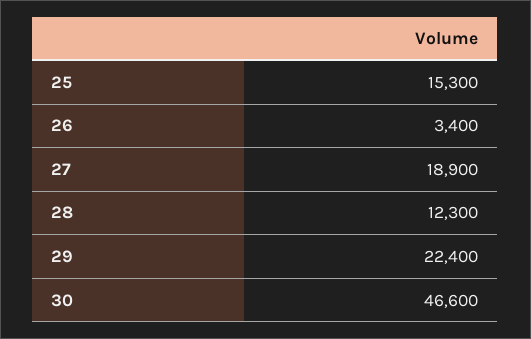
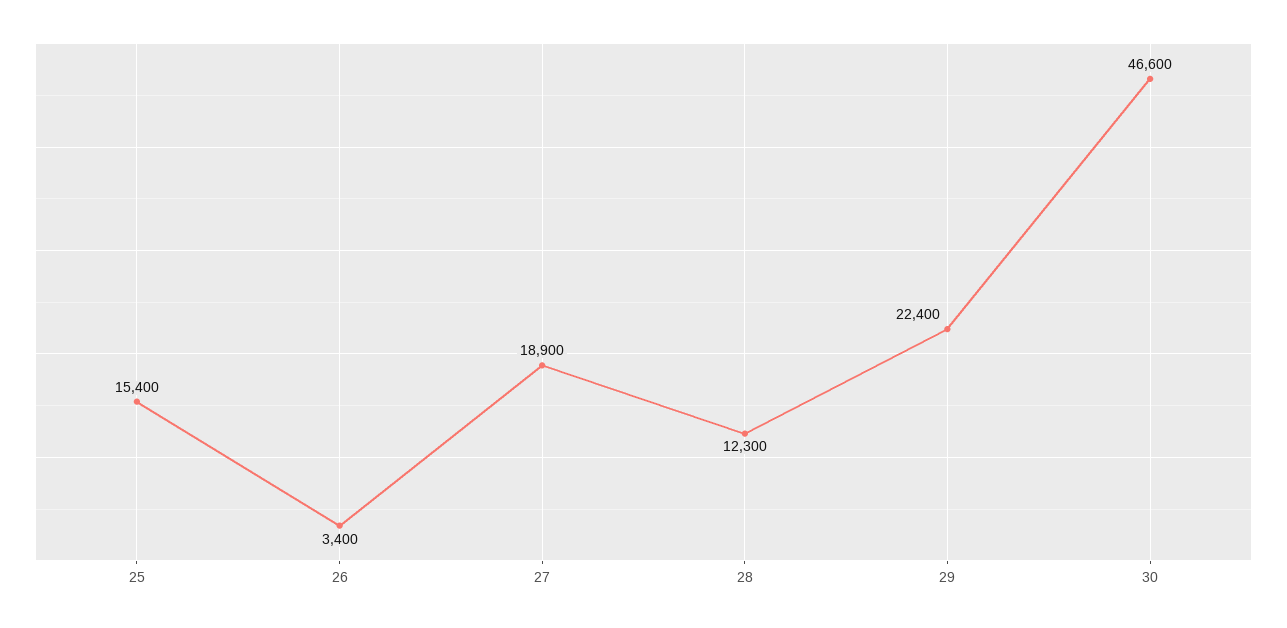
25: 15300 -> 15400

